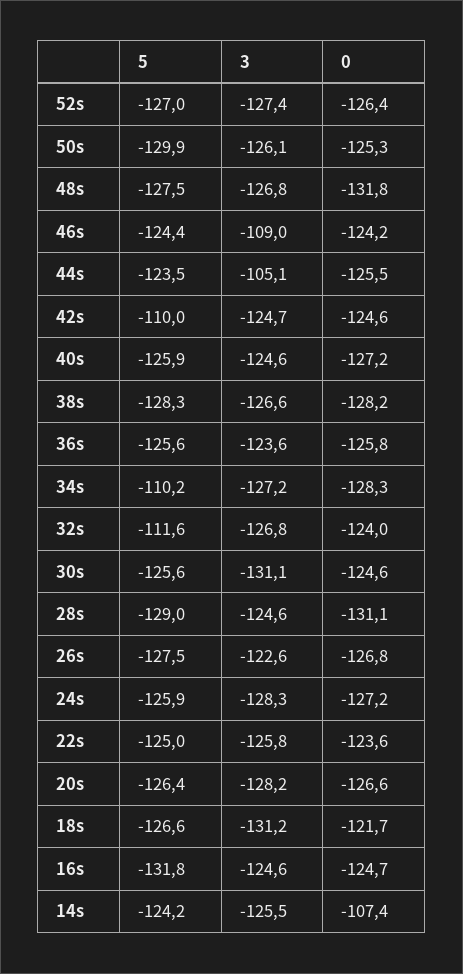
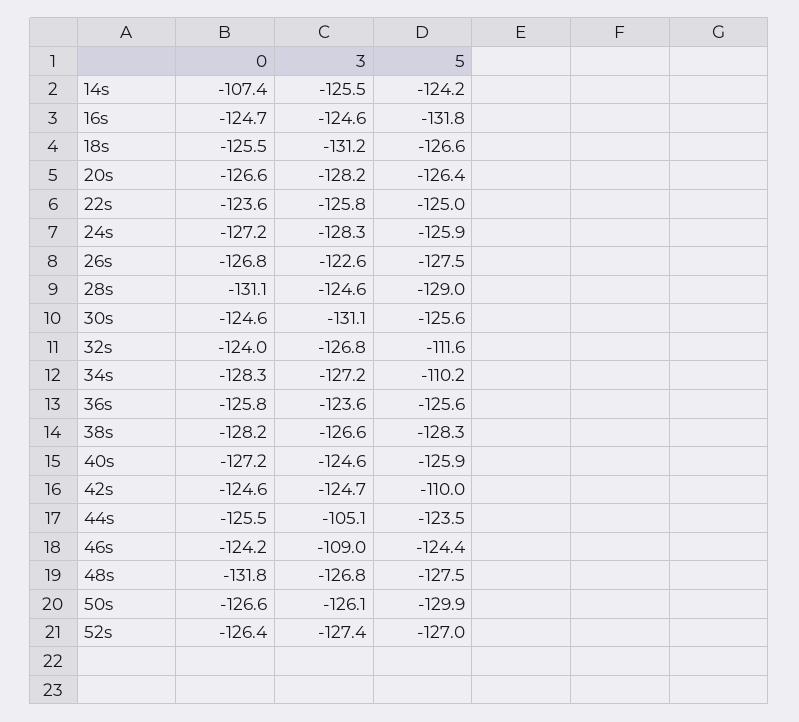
0, 50s: -125.3 -> -126.6
0, 18s: -121.7 -> -125.5

